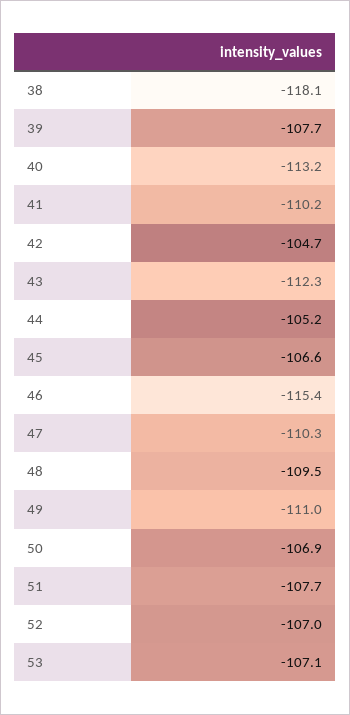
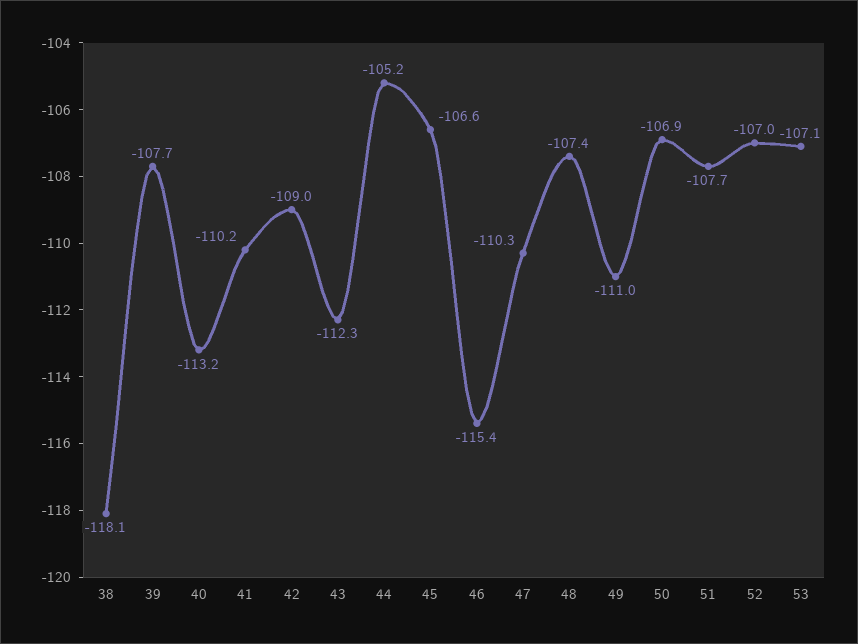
42: -104.7 -> -109
48: -109.5 -> -107.4

